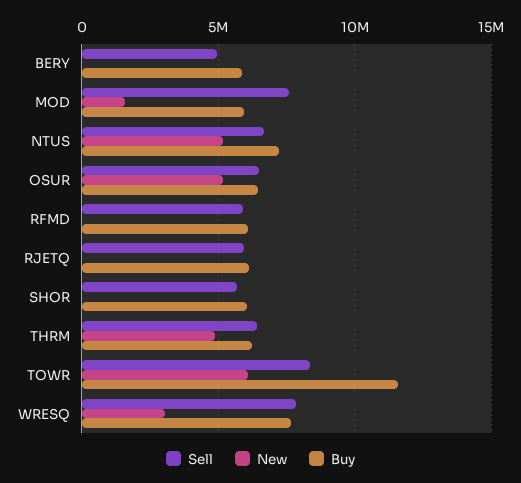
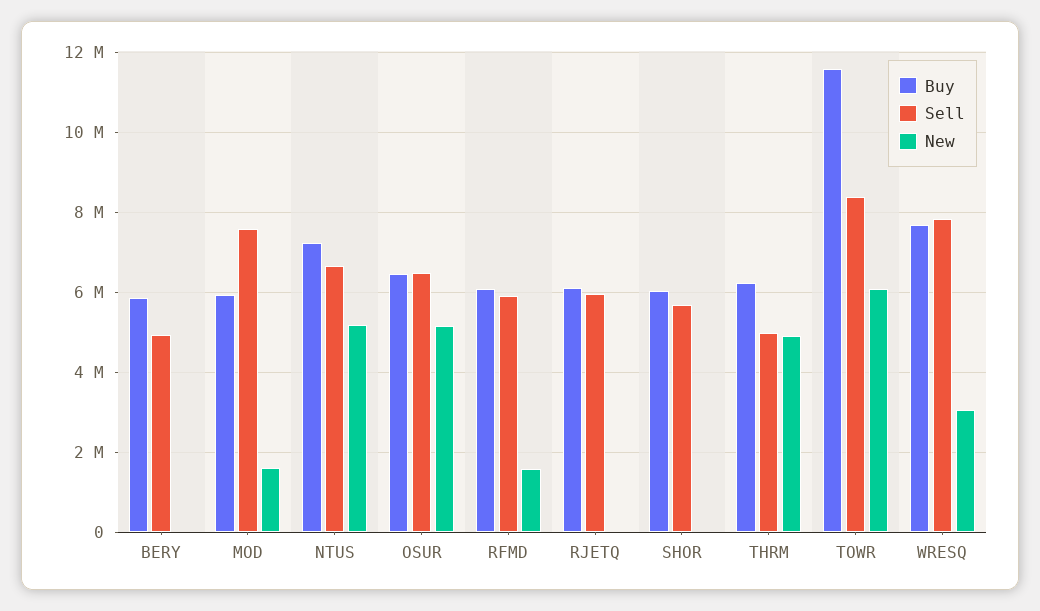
New, RFMD: 0 -> 1600000
Sell, THRM: 6500000 -> 5000000

